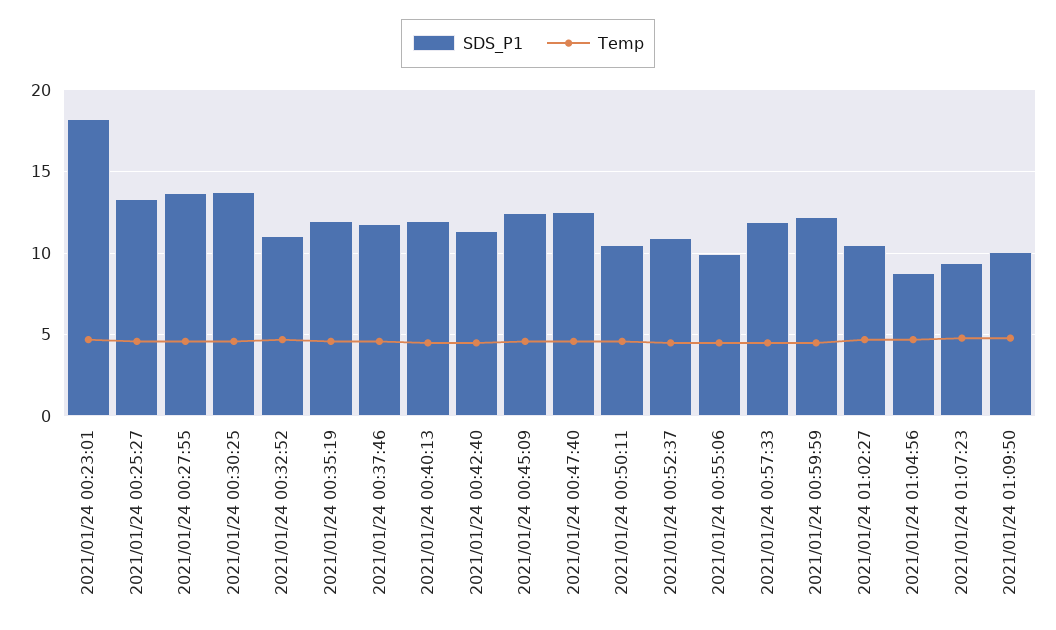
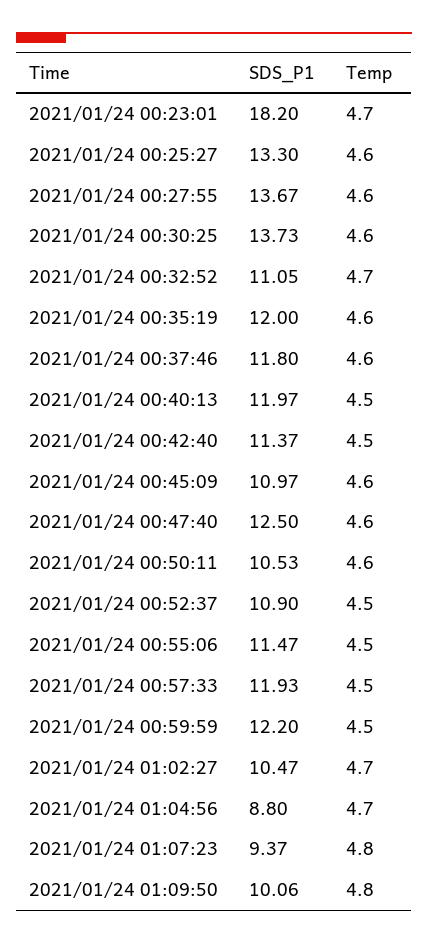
SDS_P1, 2021/01/24 00:45:09: 12.5 -> 10.97
SDS_P1, 2021/01/24 00:55:06: 10 -> 11.47

